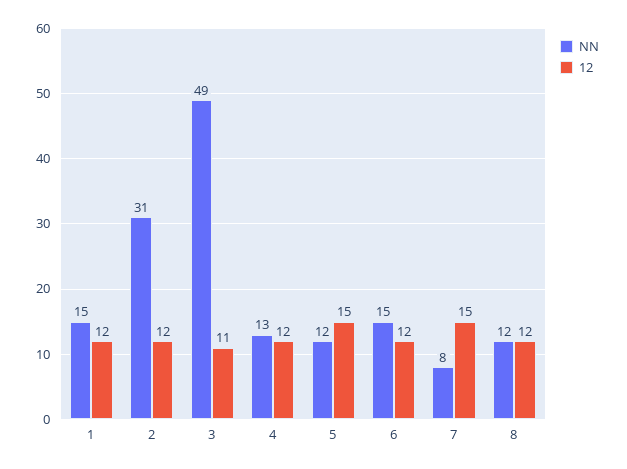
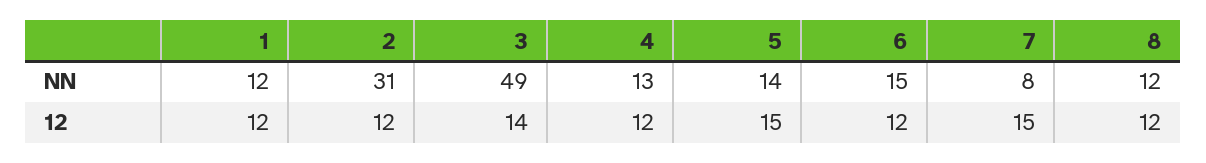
NN, 1: 15 -> 12
12, 3: 11 -> 14
NN, 5: 12 -> 14

